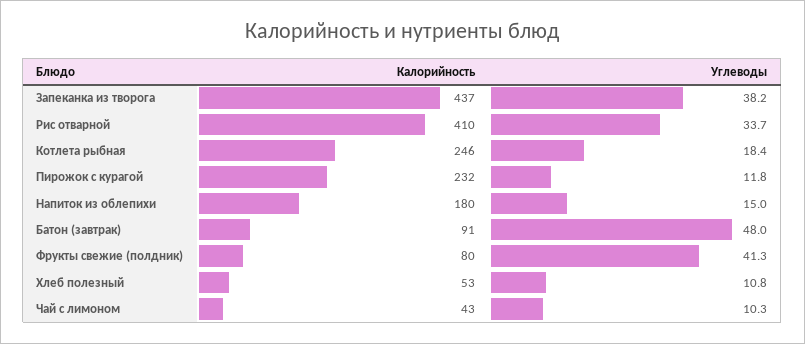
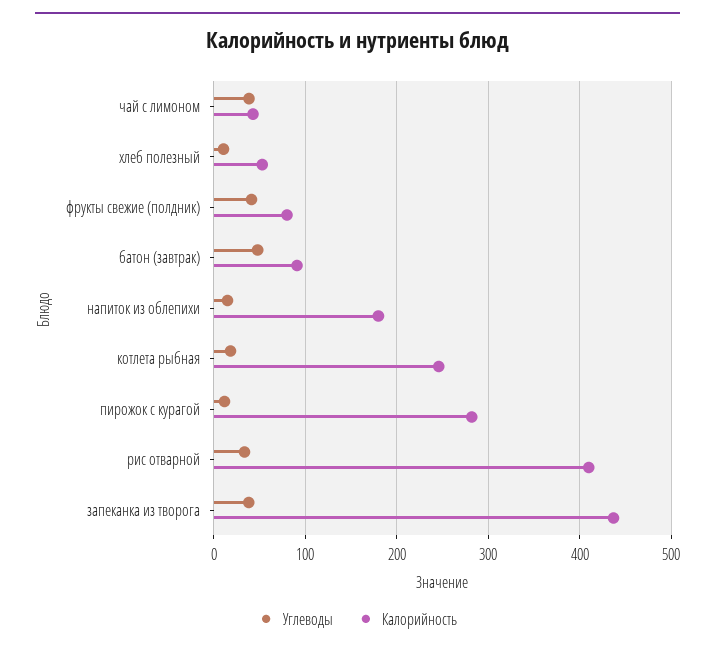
Калорийность, Пирожок с курагой: 232 -> 280
Углеводы, Чай с лимоном: 10.3 -> 40

